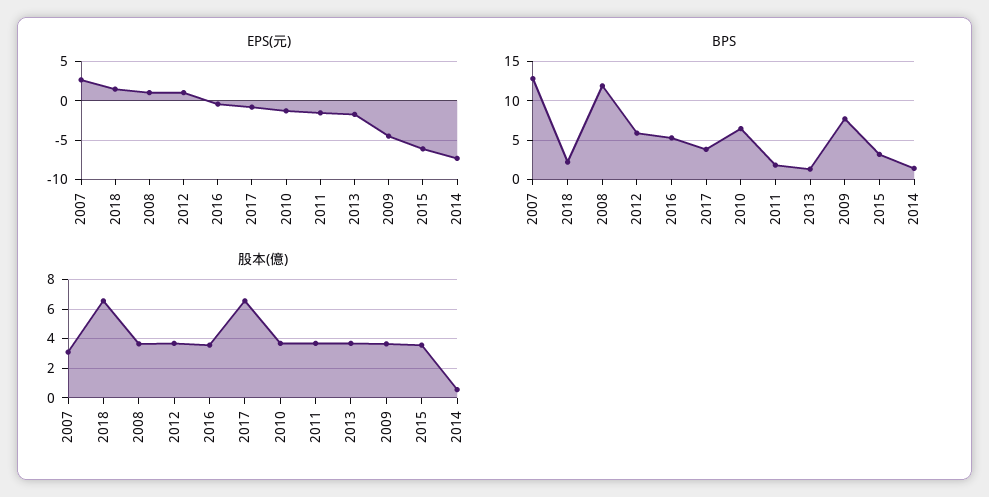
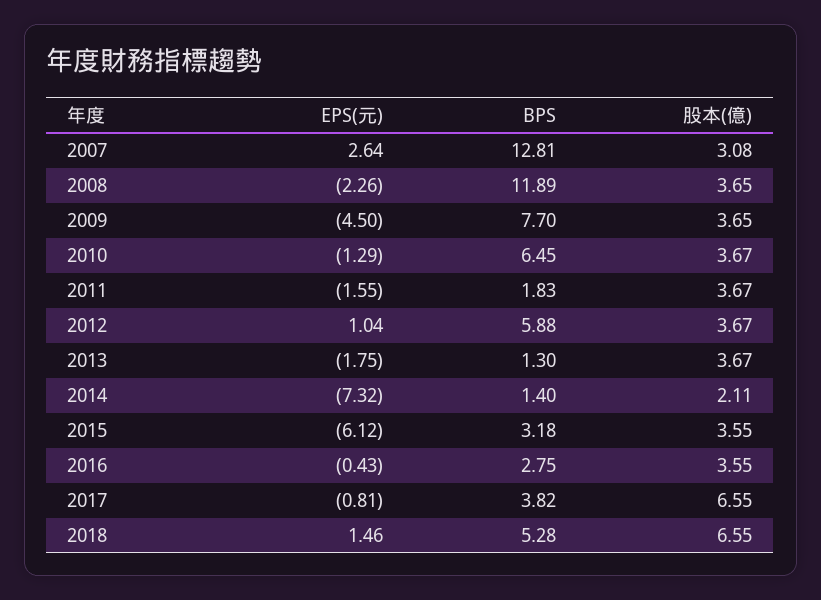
EPS(元), 2008: 1 -> -2.26
BPS, 2018: 2 -> 5.28
BPS, 2016: 5 -> 2.75
股本(億), 2014: 0.5 -> 2.11

